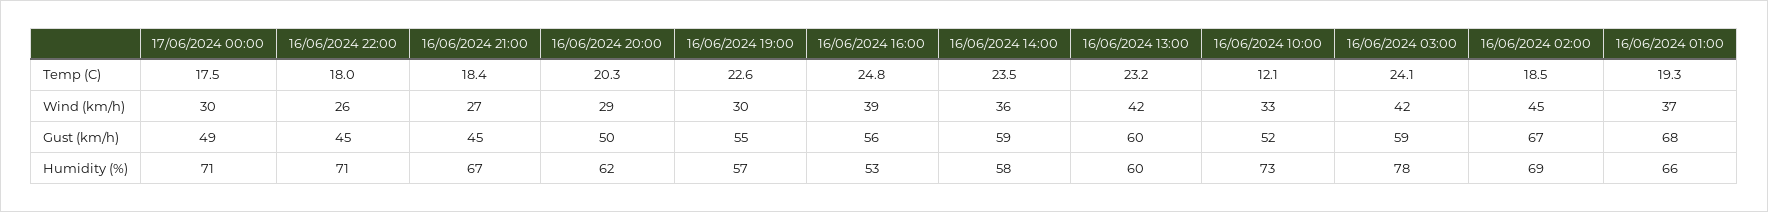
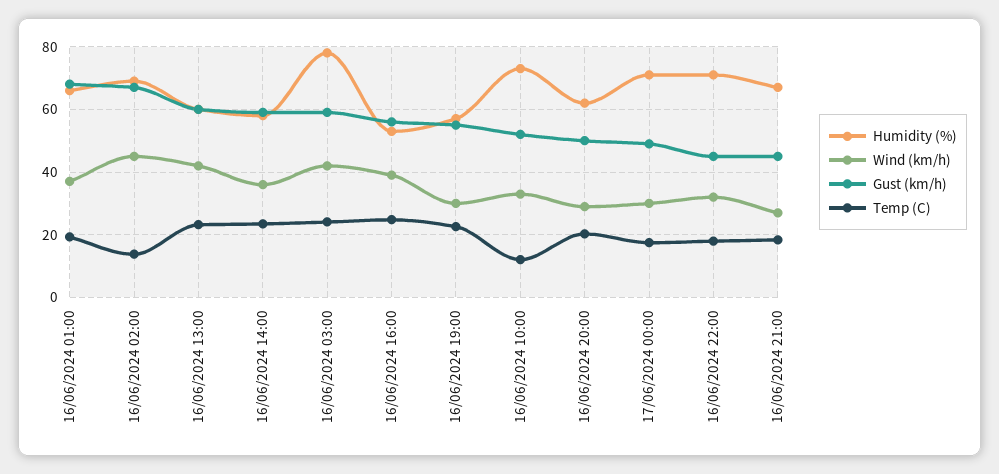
Temp (C), 16/06/2024 02:00: 18.5 -> 14
Wind (km/h), 16/06/2024 22:00: 26 -> 32

